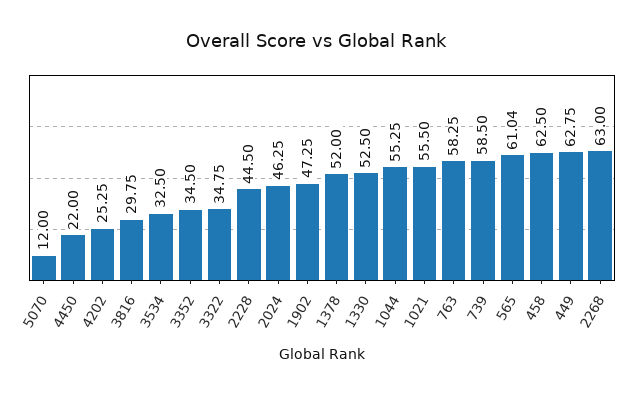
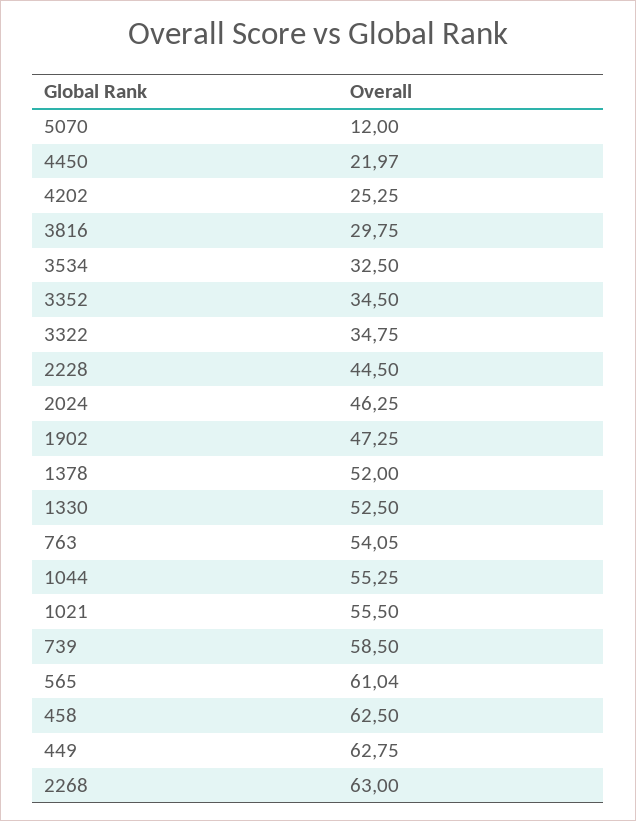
4450: 22 -> 21.97
763: 58.25 -> 54.05

